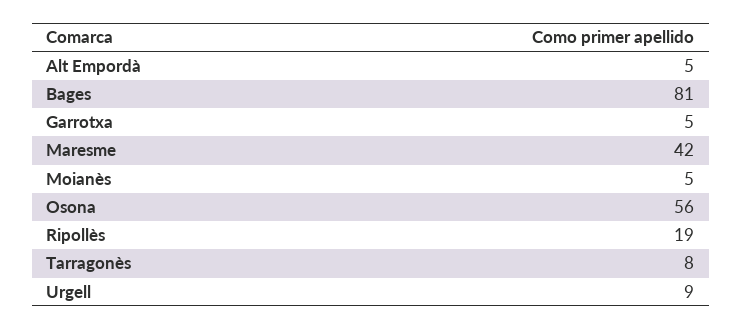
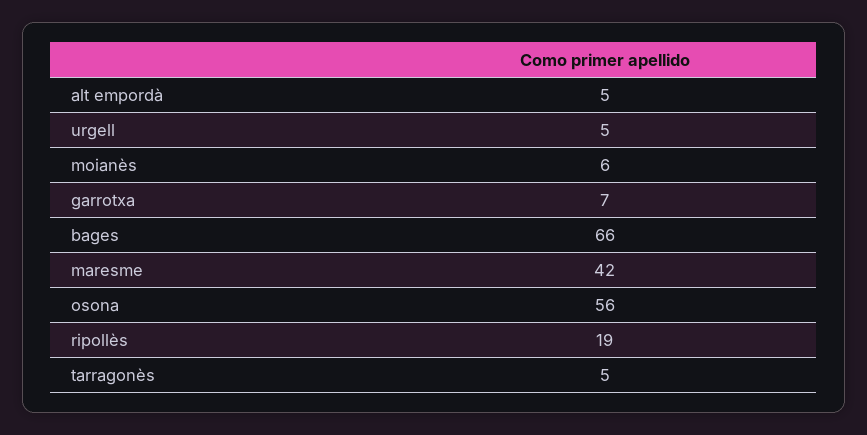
Bages: 81 -> 66
Garrotxa: 5 -> 7
Moianès: 5 -> 6
Tarragonès: 8 -> 5
Urgell: 9 -> 5

